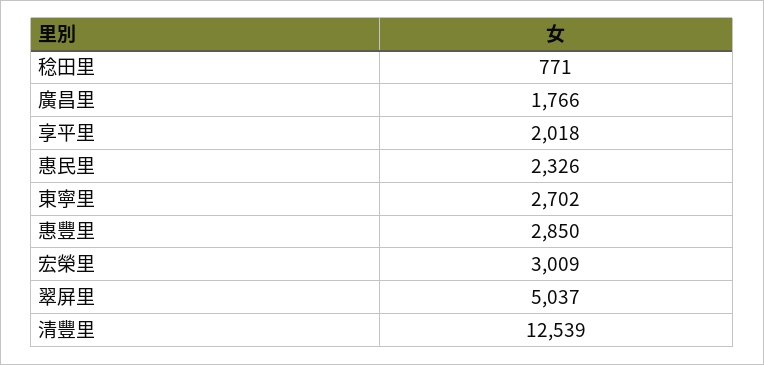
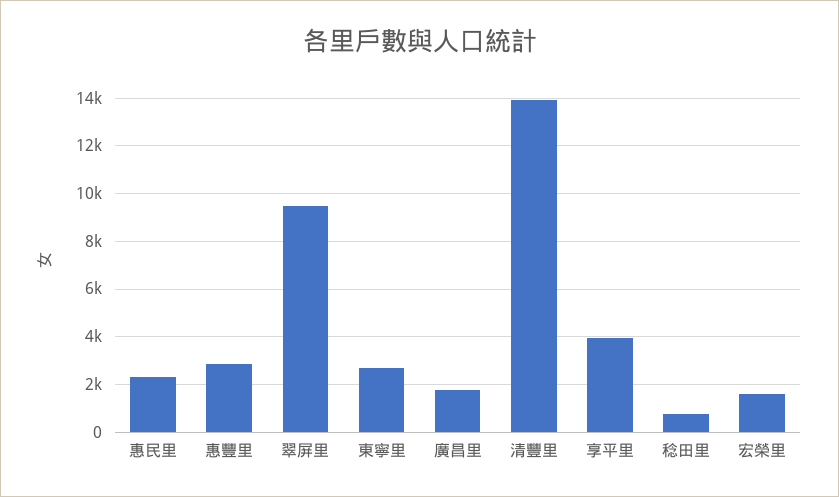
享平里: 2018 -> 4000
宏榮里: 3009 -> 1500
翠屏里: 5037 -> 9500
清豐里: 12539 -> 14000

